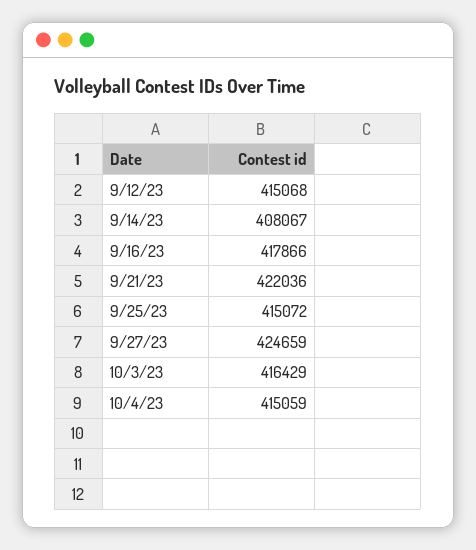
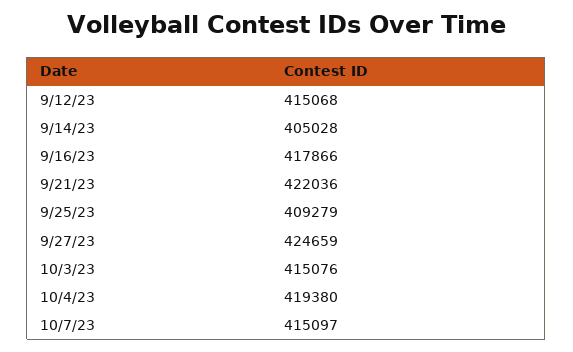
9/14/23: 408067 -> 405028
9/25/23: 415072 -> 409279
10/3/23: 416429 -> 415076
10/4/23: 415059 -> 419380
10/7/23: none -> 415097

